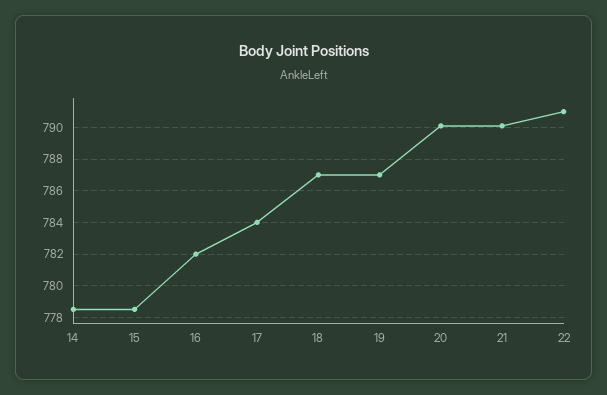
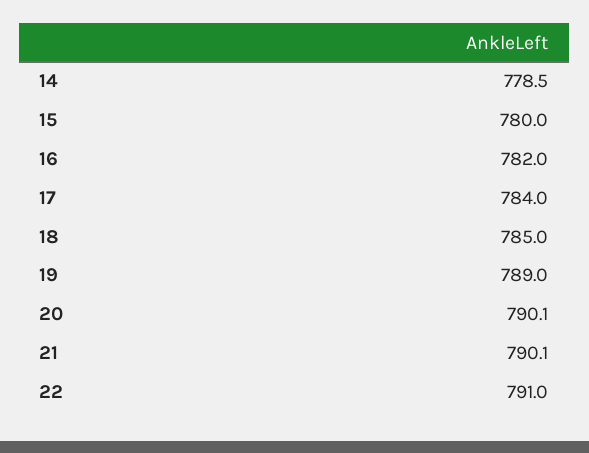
15: 778.5 -> 780
18: 787 -> 785
19: 787 -> 789

